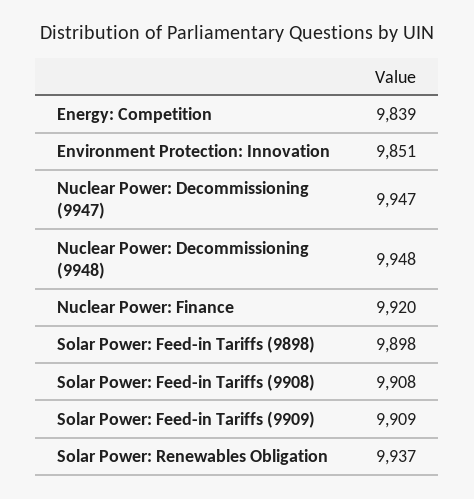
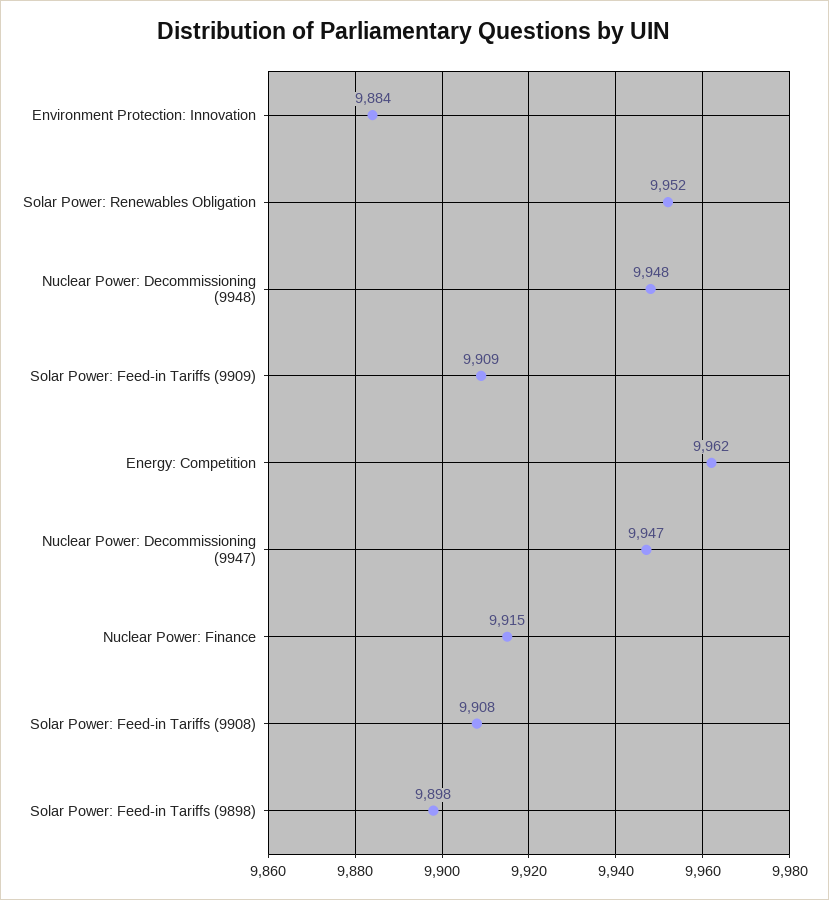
Energy: Competition: 9839 -> 9962
Environment Protection: Innovation: 9851 -> 9884
Nuclear Power: Finance: 9920 -> 9915
Solar Power: Renewables Obligation: 9937 -> 9952

